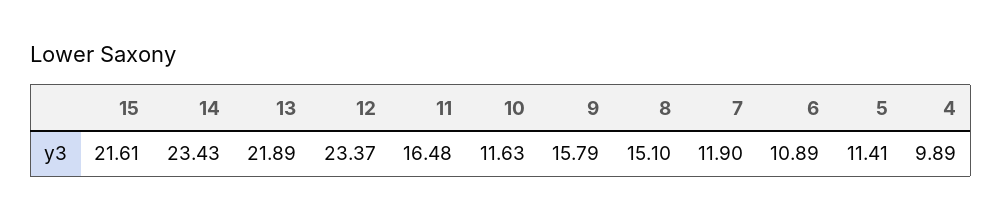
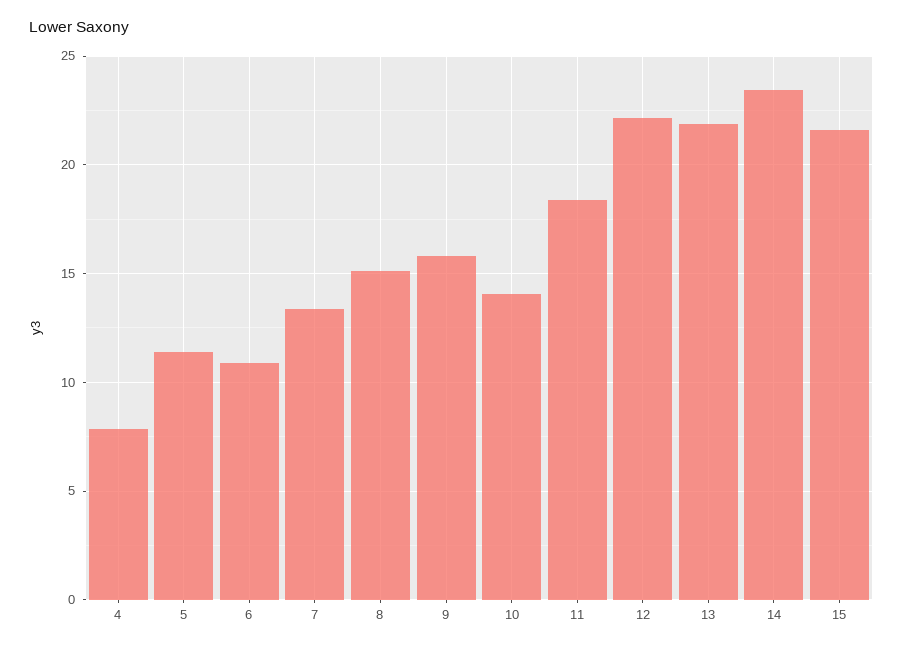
12: 23.37 -> 22
11: 16.48 -> 18.5
10: 11.63 -> 14
7: 11.9 -> 13.5
4: 9.89 -> 8

